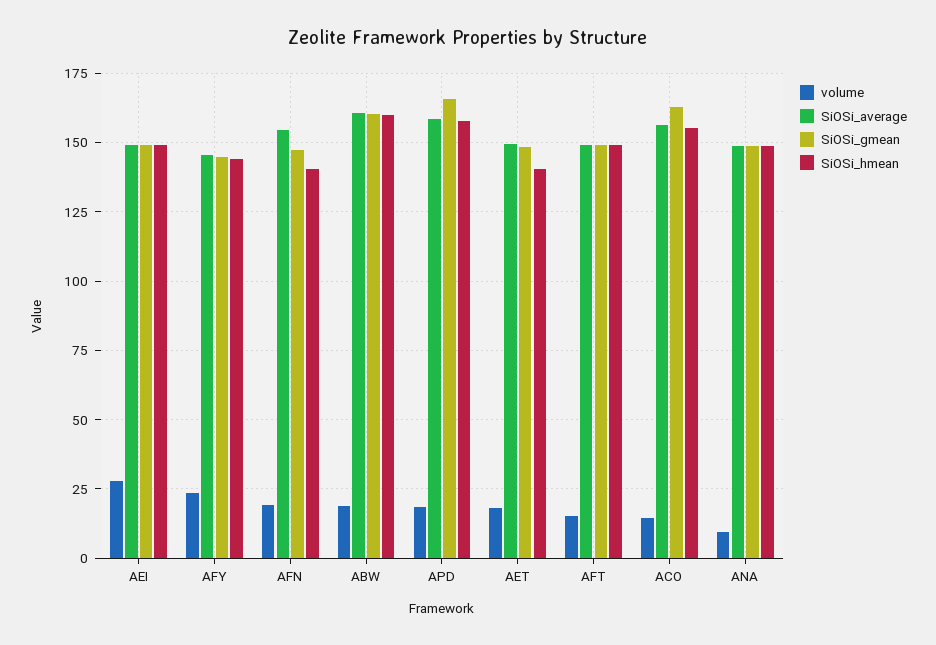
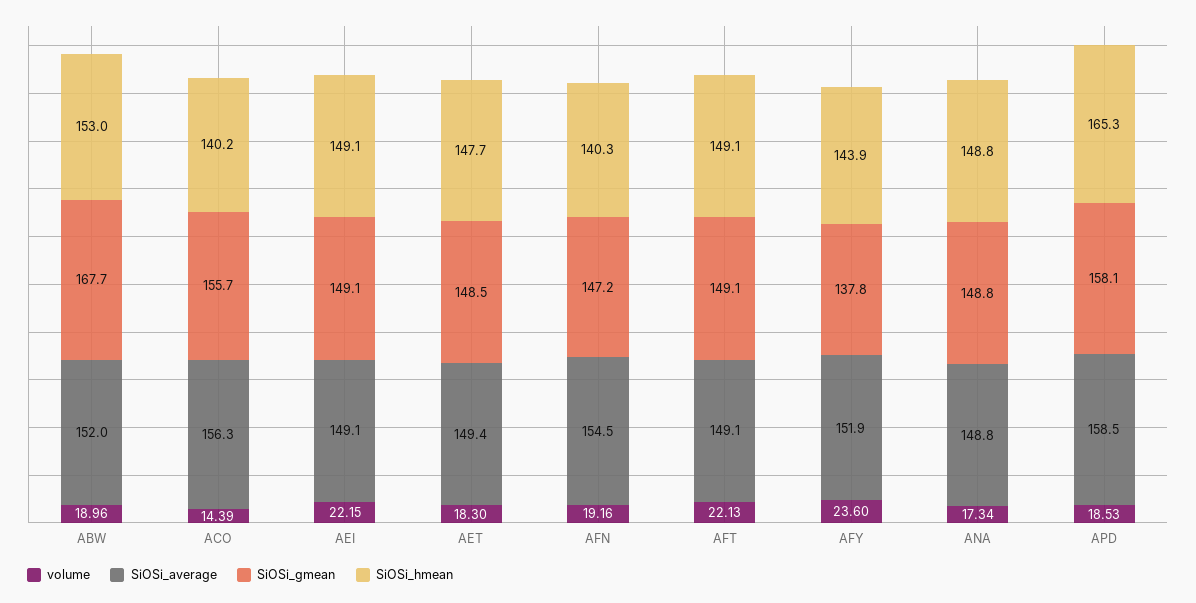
volume, AEI: 27.5 -> 22.15
SiOSi_average, AFY: 145 -> 151.9
SiOSi_gmean, AFY: 145 -> 137.8
SiOSi_average, ABW: 160 -> 152
SiOSi_gmean, ABW: 160 -> 167.7
SiOSi_hmean, ABW: 160 -> 153
SiOSi_gmean, APD: 165 -> 158.1
SiOSi_hmean, APD: 157.5 -> 165.3
SiOSi_hmean, AET: 140 -> 147.7
volume, AFT: 15 -> 22.13
SiOSi_gmean, ACO: 162.5 -> 155.7
SiOSi_hmean, ACO: 155 -> 140.2
volume, ANA: 10 -> 17.34

